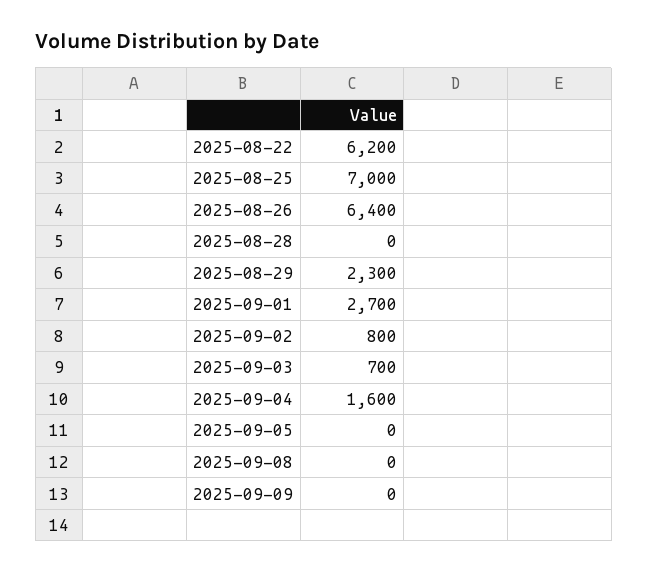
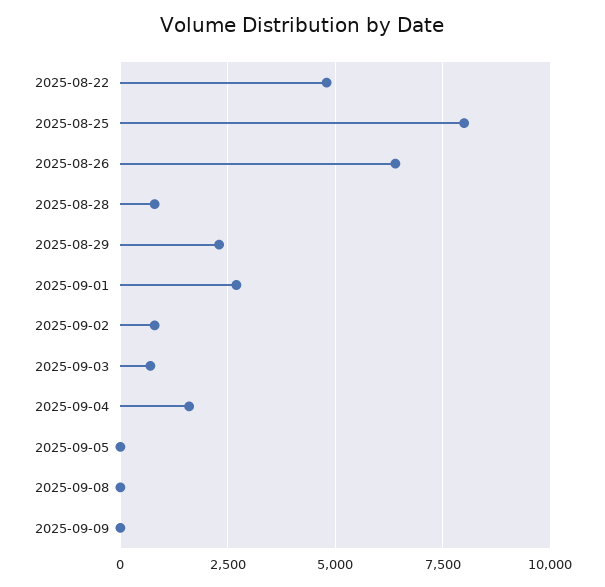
2025-08-22: 6200 -> 4750
2025-08-25: 7000 -> 8000
2025-08-28: 0 -> 750

